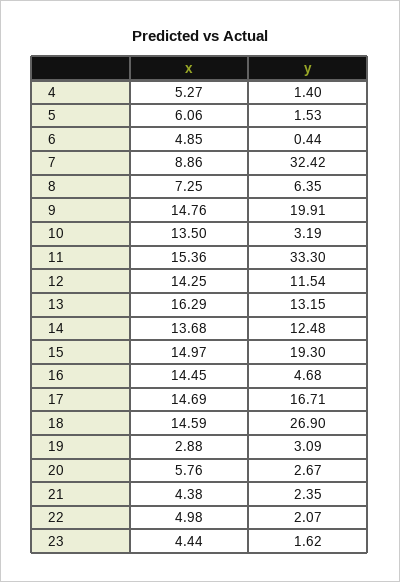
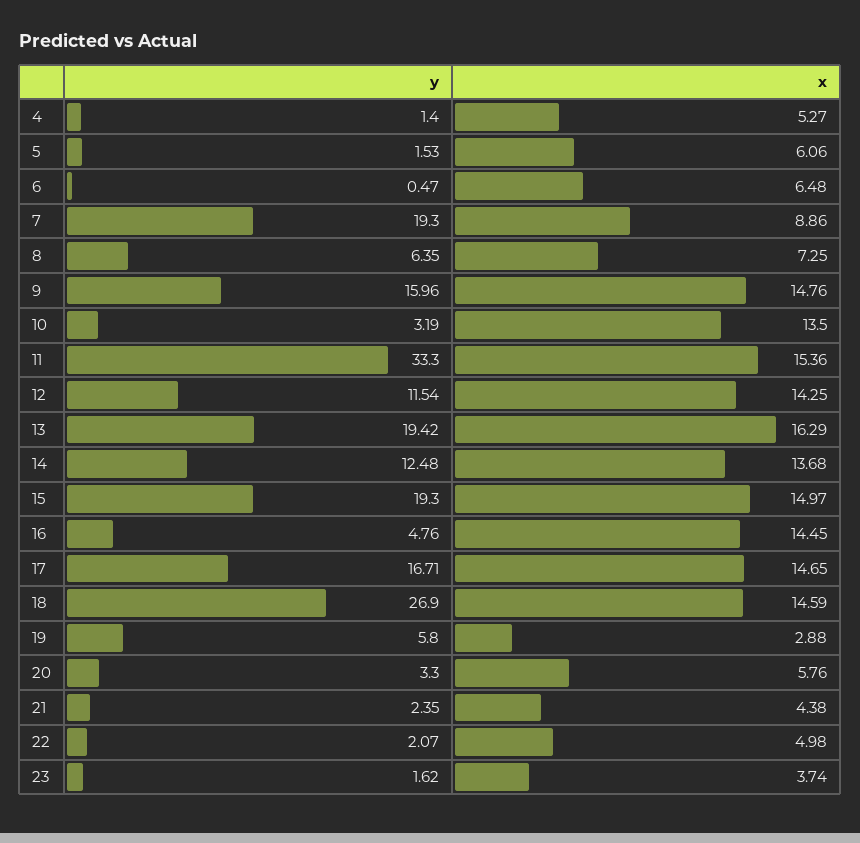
x, 6: 4.85 -> 6.48
y, 6: 0.44 -> 0.47
y, 7: 32.42 -> 19.3
y, 9: 19.91 -> 15.96
y, 13: 13.15 -> 19.42
y, 16: 4.68 -> 4.76
x, 17: 14.69 -> 14.65
y, 19: 3.09 -> 5.8
y, 20: 2.67 -> 3.3
x, 23: 4.44 -> 3.74

